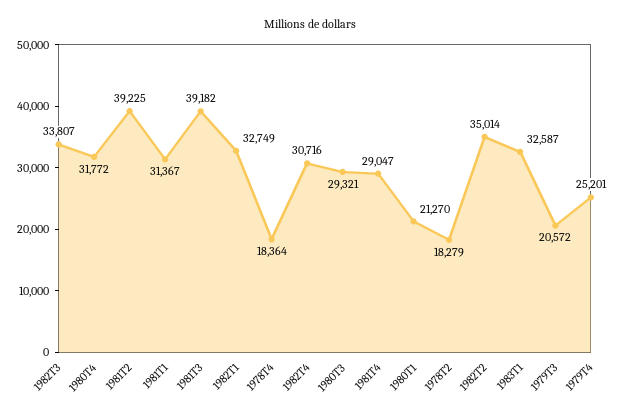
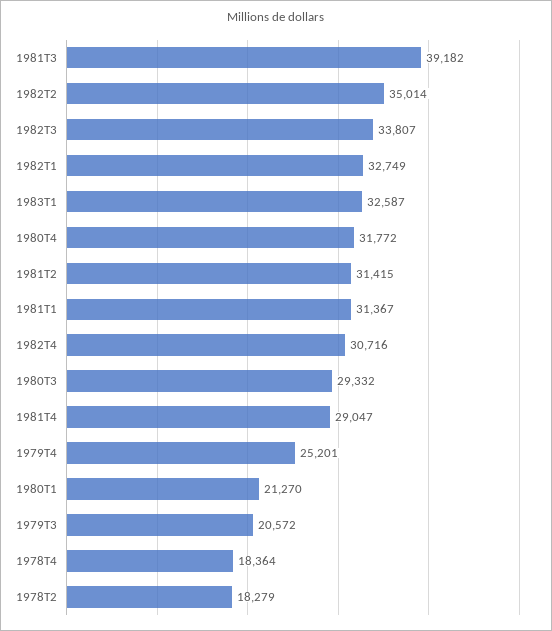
1981T2: 39225 -> 31415
1980T3: 29321 -> 29332

